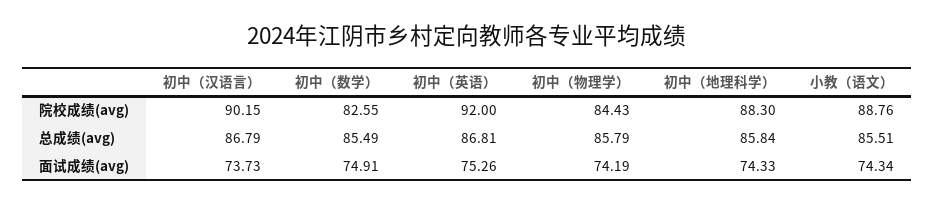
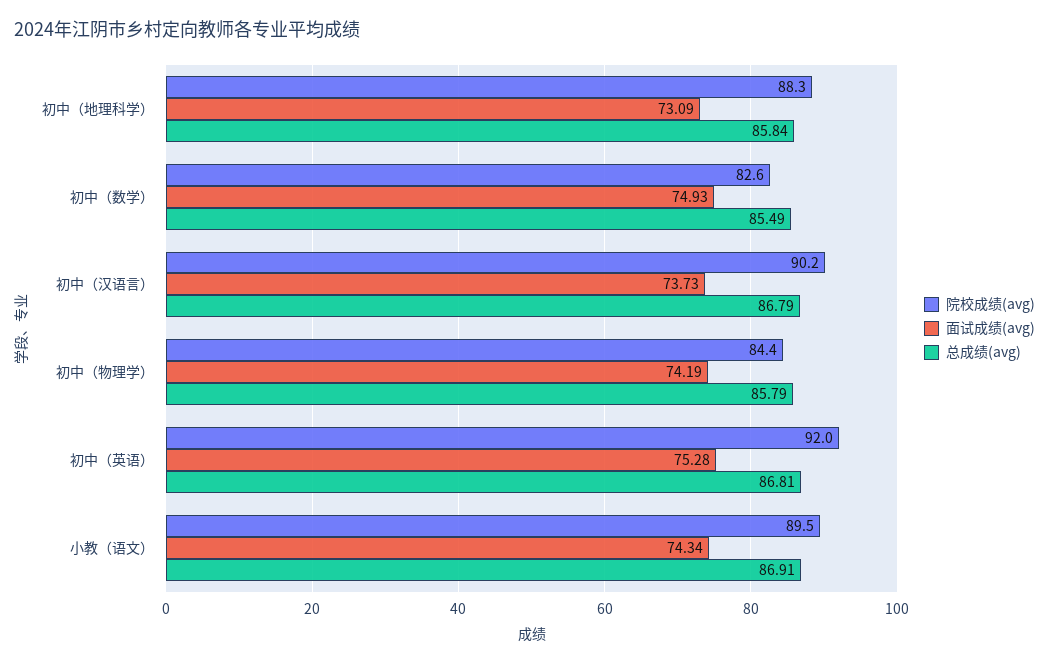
院校成绩(avg), 小教（语文）: 88.76 -> 89.5
总成绩(avg), 小教（语文）: 85.51 -> 86.91
面试成绩(avg), 初中（数学）: 74.91 -> 74.93
面试成绩(avg), 初中（英语）: 75.26 -> 75.28
面试成绩(avg), 初中（地理科学）: 74.33 -> 73.09

